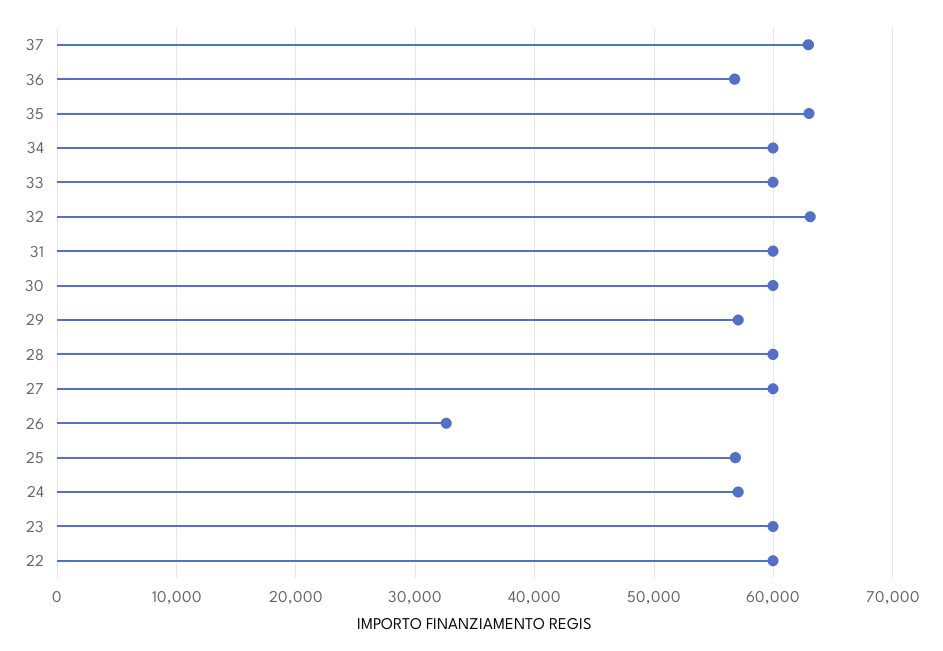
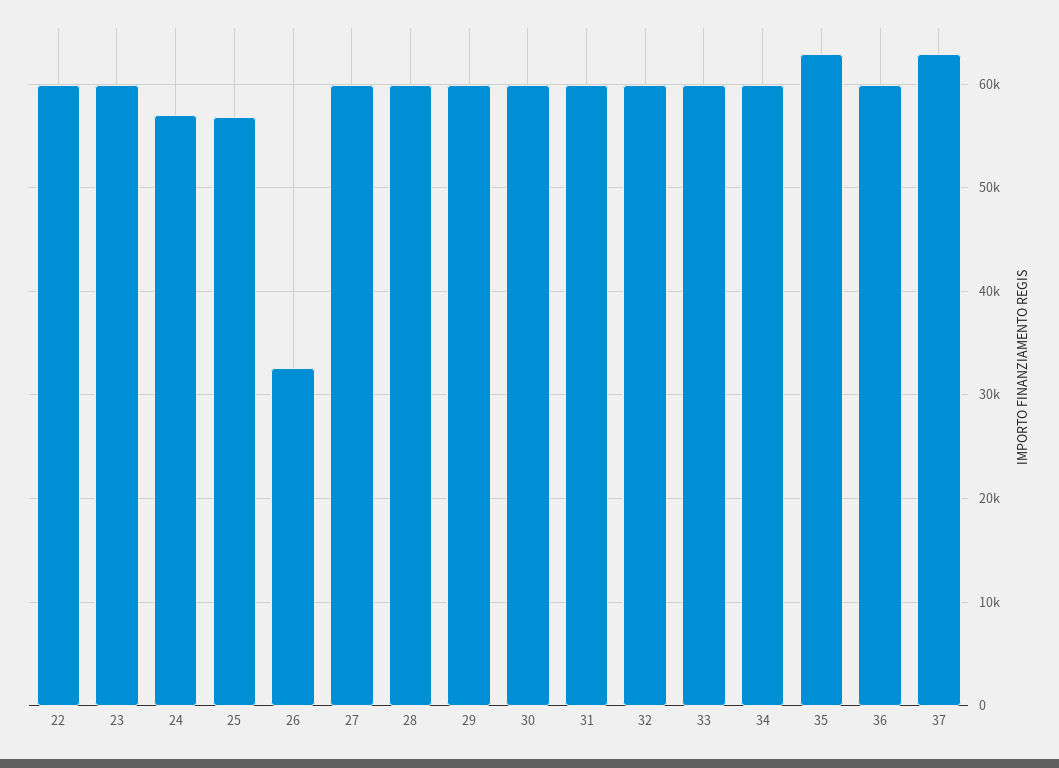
36: 57000 -> 60000
32: 63000 -> 60000
29: 57000 -> 60000

